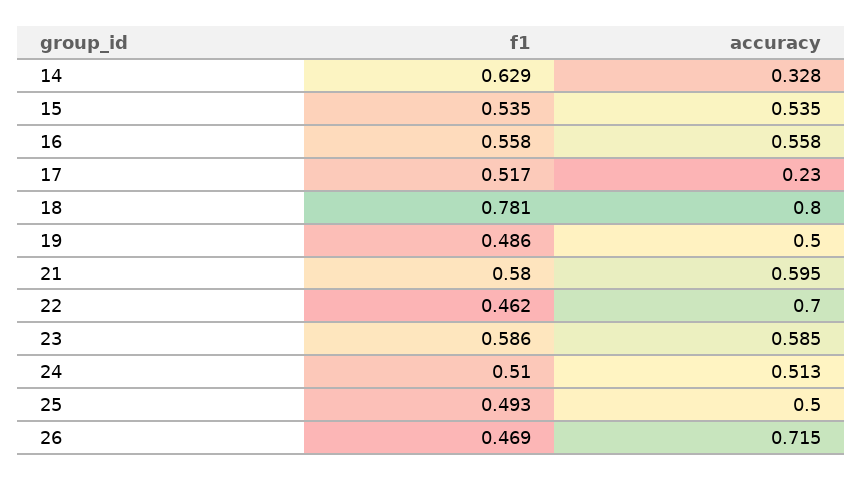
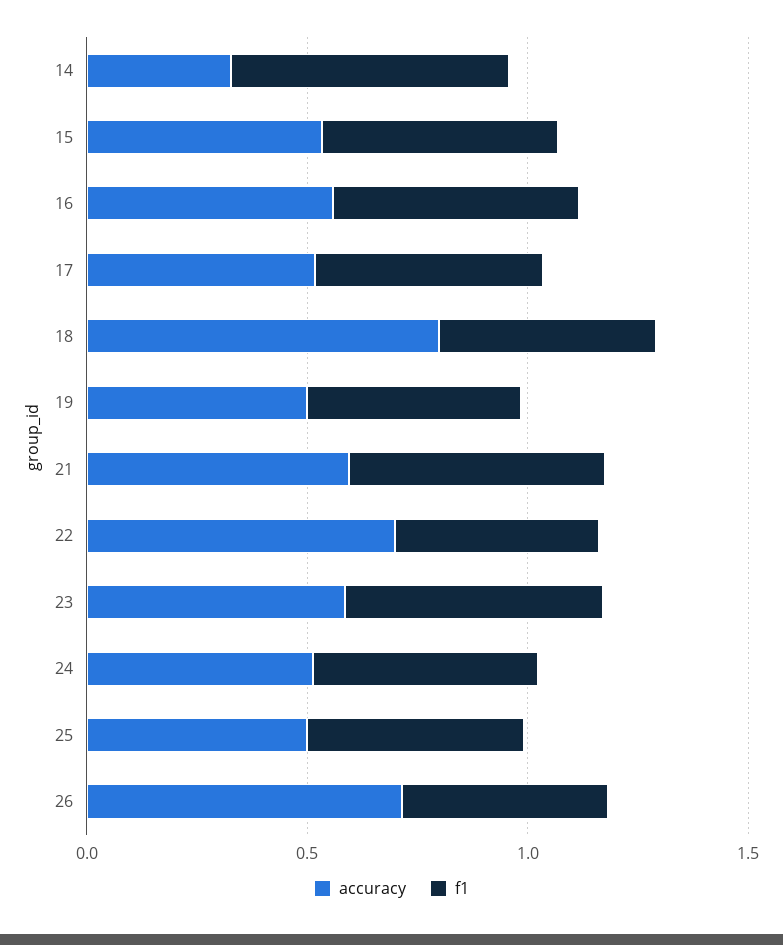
accuracy, 17: 0.23 -> 0.5
f1, 18: 0.781 -> 0.5

